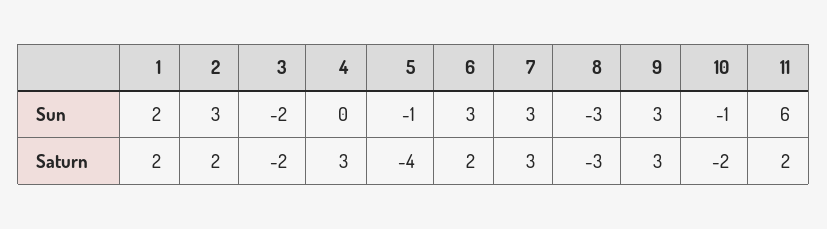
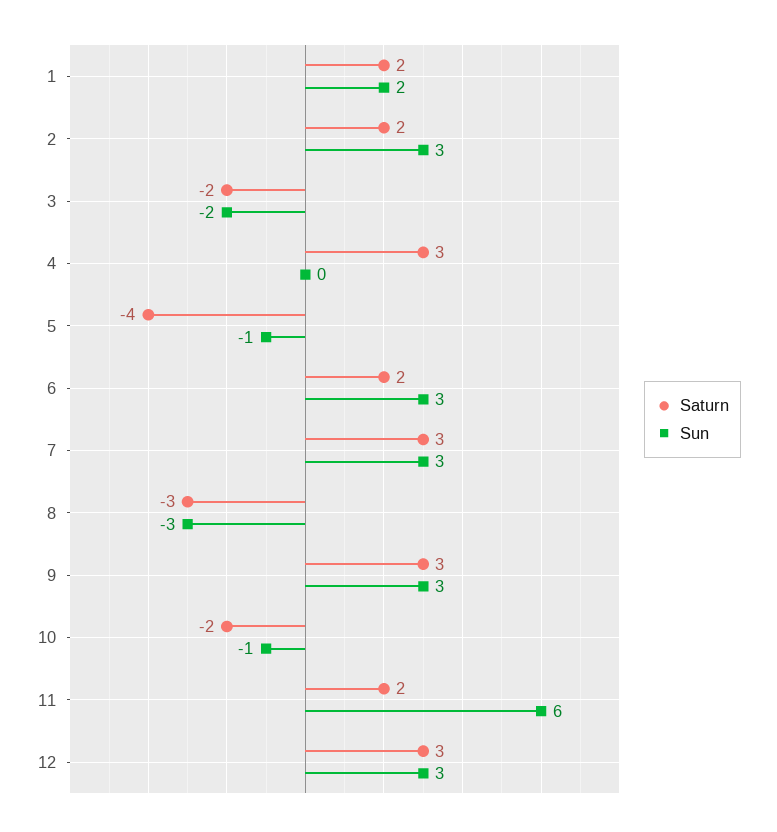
Saturn, 12: none -> 3
Sun, 12: none -> 3

